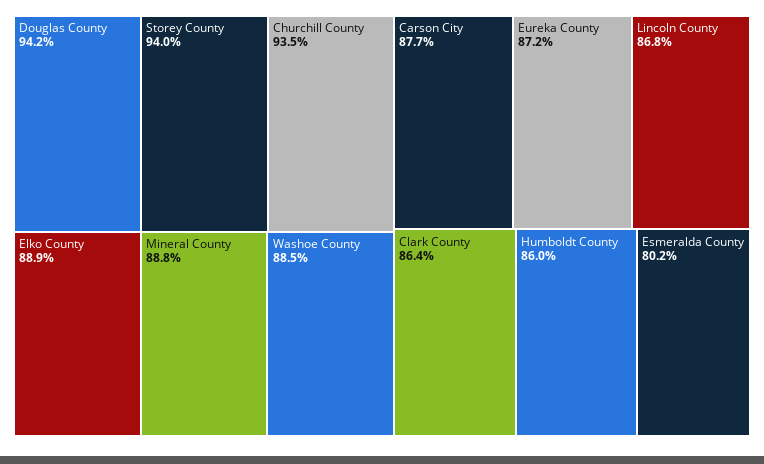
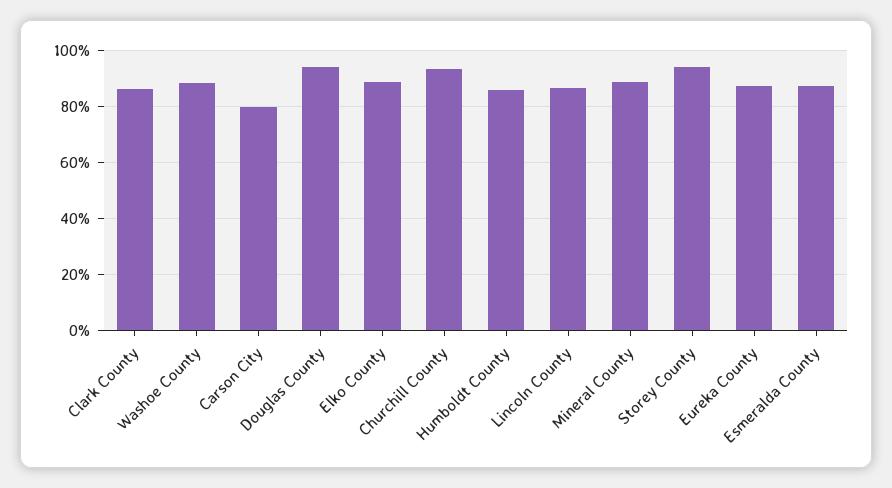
Carson City: 87.7 -> 80
Esmeralda County: 80.2 -> 87.5

